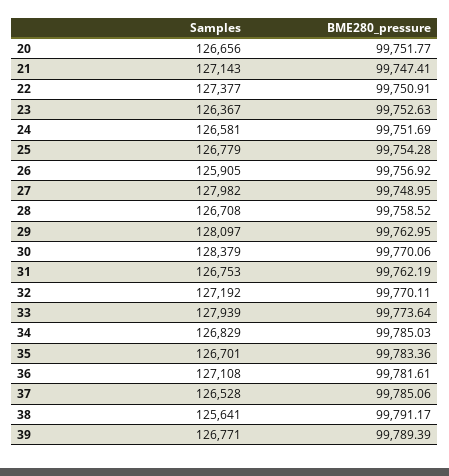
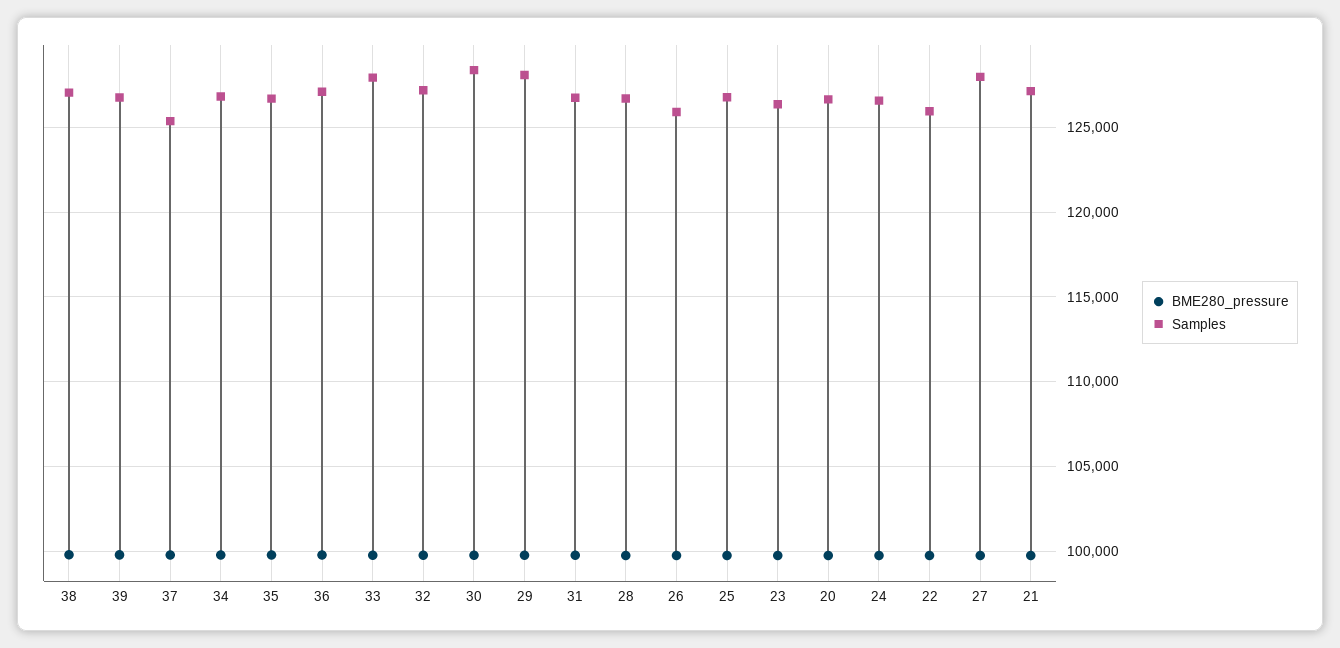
Samples, 22: 127377 -> 126000
Samples, 37: 126528 -> 125500
Samples, 38: 125641 -> 127000

